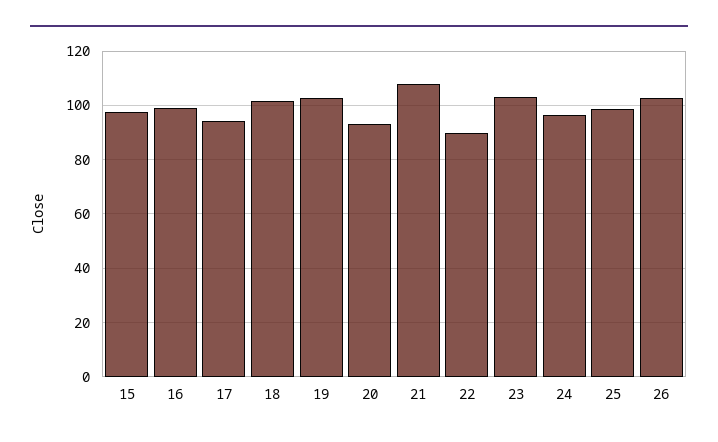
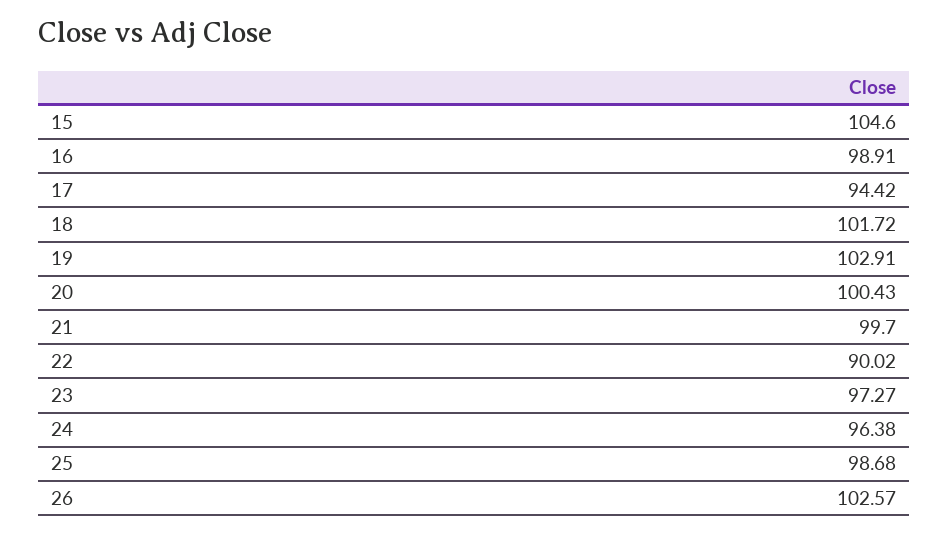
15: 97.5 -> 104.6
20: 92.5 -> 100.43
21: 107.5 -> 99.7
23: 102.5 -> 97.27

